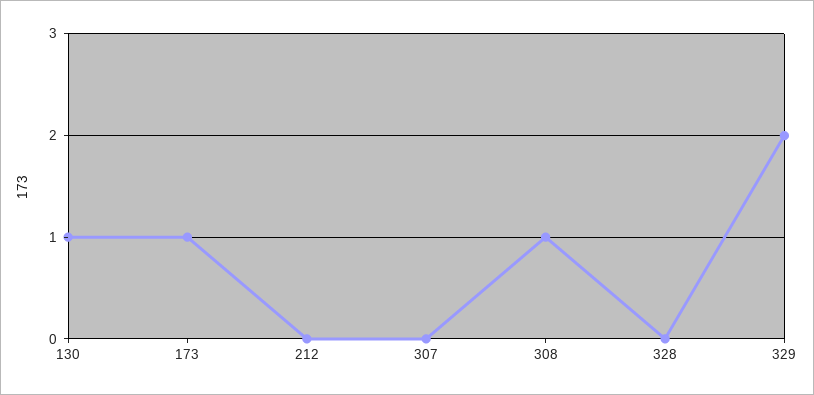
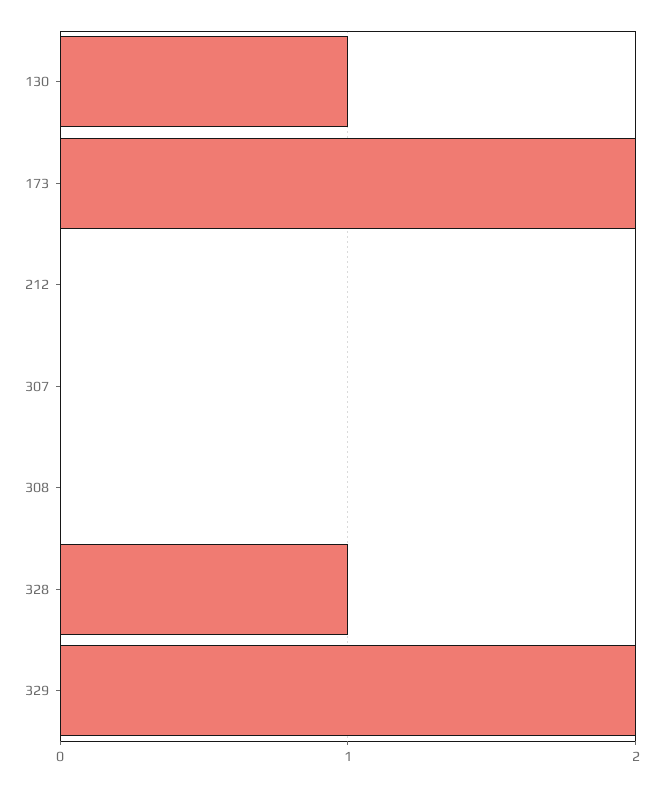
173: 1 -> 2
308: 1 -> 0
328: 0 -> 1

